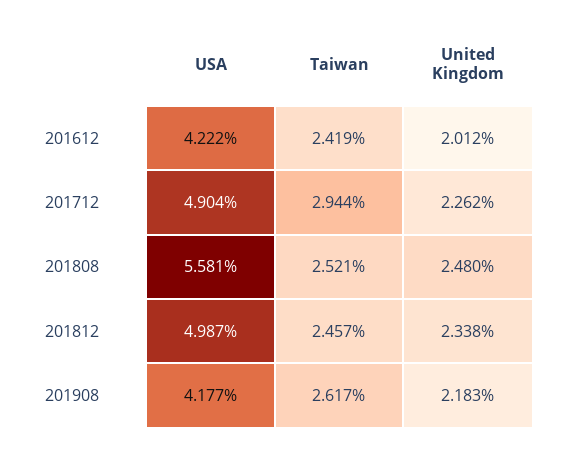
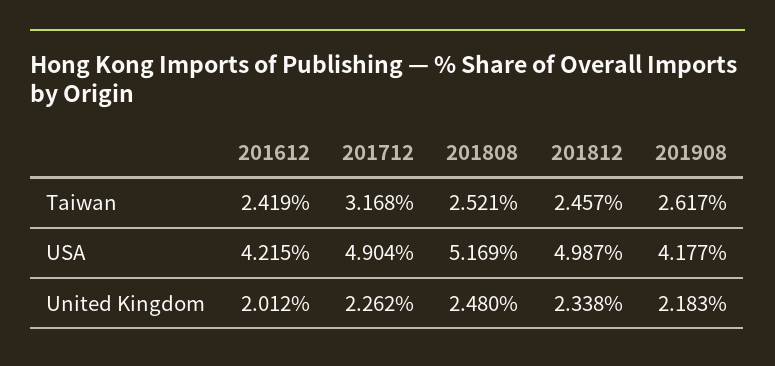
USA, 201612: 4.222 -> 4.215
Taiwan, 201712: 2.944 -> 3.168
USA, 201808: 5.581 -> 5.169

